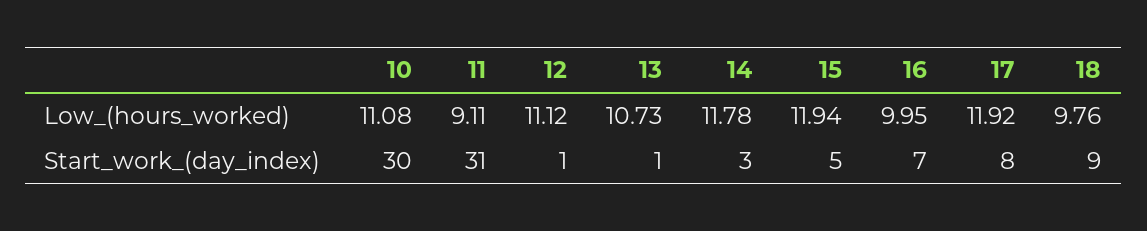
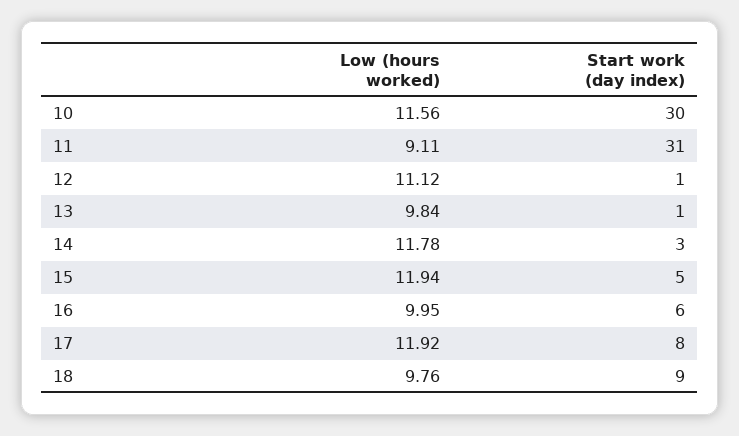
10, Low_(hours_worked): 11.08 -> 11.56
13, Low_(hours_worked): 10.73 -> 9.84
16, Start_work_(day_index): 7 -> 6

